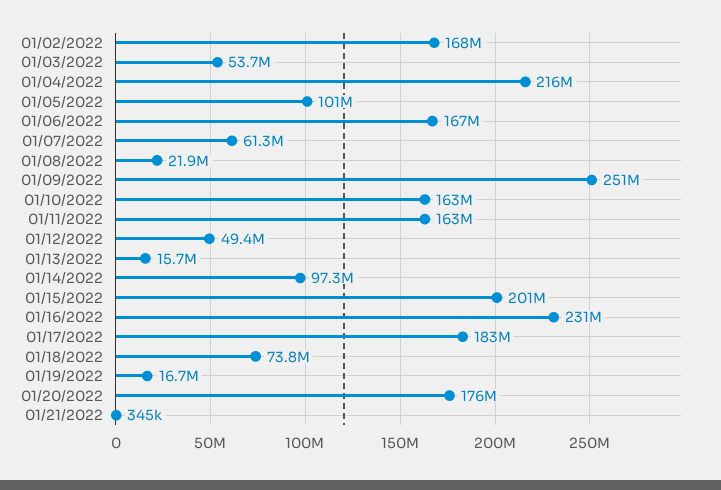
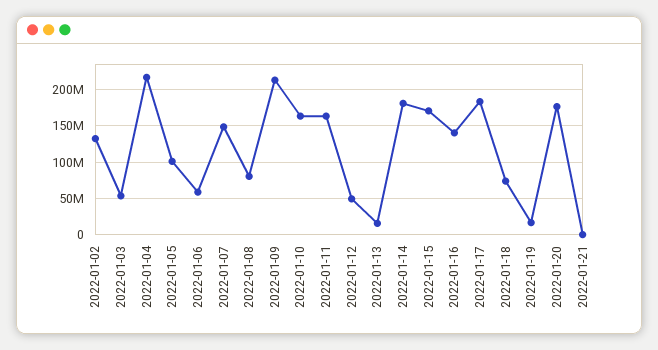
01/02/2022: 168000000 -> 130000000
01/06/2022: 167000000 -> 60000000
01/07/2022: 61300000 -> 150000000
01/08/2022: 21900000 -> 80000000
01/09/2022: 251000000 -> 210000000
01/14/2022: 97300000 -> 180000000
01/15/2022: 201000000 -> 170000000
01/16/2022: 231000000 -> 140000000

